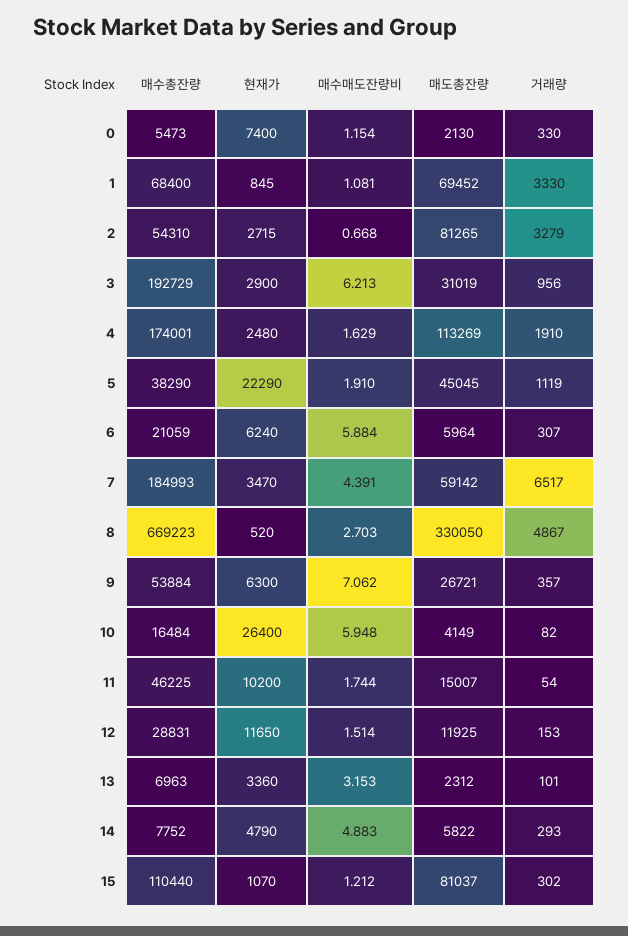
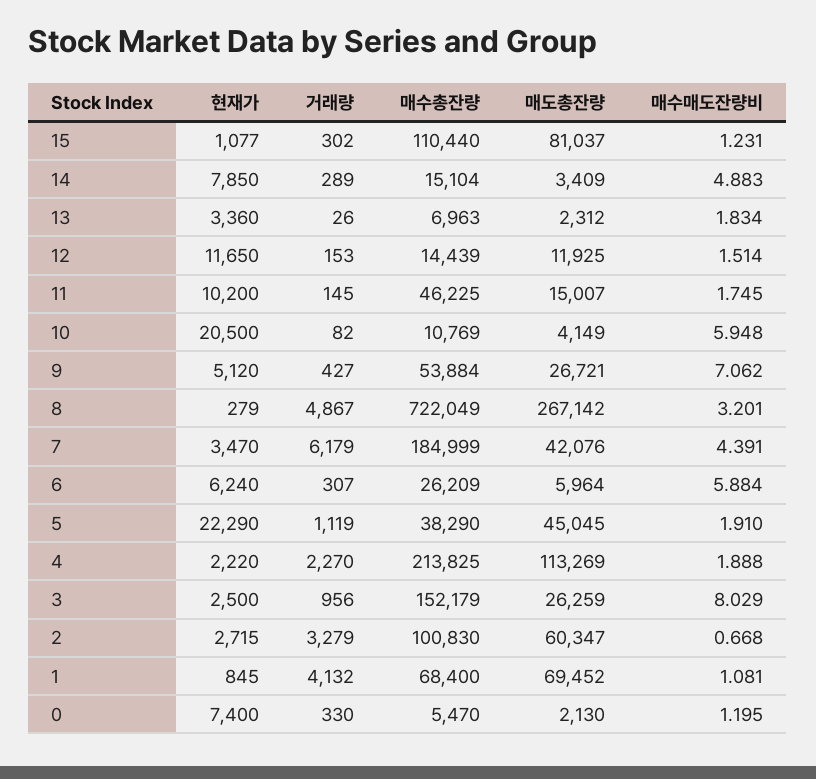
매수총잔량, 0: 5473 -> 5470
매수매도잔량비, 0: 1.154 -> 1.195
거래량, 1: 3330 -> 4132
매수총잔량, 2: 54310 -> 100830
매도총잔량, 2: 81265 -> 60347
매수총잔량, 3: 192729 -> 152179
현재가, 3: 2900 -> 2500
매수매도잔량비, 3: 6.213 -> 8.029
매도총잔량, 3: 31019 -> 26259
매수총잔량, 4: 174001 -> 213825
현재가, 4: 2480 -> 2220
매수매도잔량비, 4: 1.629 -> 1.888
거래량, 4: 1910 -> 2270
매수총잔량, 6: 21059 -> 26209
매수총잔량, 7: 184993 -> 184999
매도총잔량, 7: 59142 -> 42076
거래량, 7: 6517 -> 6179
매수총잔량, 8: 669223 -> 722049
현재가, 8: 520 -> 279
매수매도잔량비, 8: 2.703 -> 3.201
매도총잔량, 8: 330050 -> 267142
현재가, 9: 6300 -> 5120
거래량, 9: 357 -> 427
매수총잔량, 10: 16484 -> 10769
현재가, 10: 26400 -> 20500
매수매도잔량비, 11: 1.744 -> 1.745
거래량, 11: 54 -> 145
매수총잔량, 12: 28831 -> 14439
매수매도잔량비, 13: 3.153 -> 1.834
거래량, 13: 101 -> 26
매수총잔량, 14: 7752 -> 15104
현재가, 14: 4790 -> 7850
매도총잔량, 14: 5822 -> 3409
거래량, 14: 293 -> 289
현재가, 15: 1070 -> 1077
매수매도잔량비, 15: 1.212 -> 1.231

